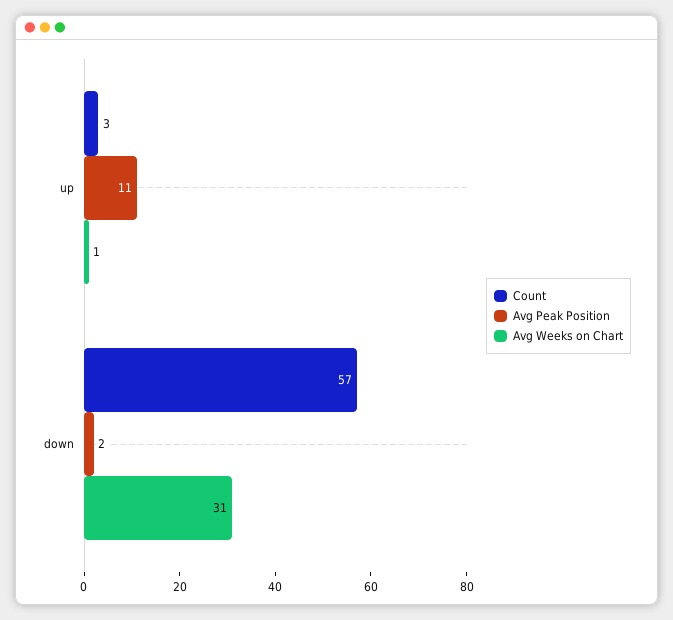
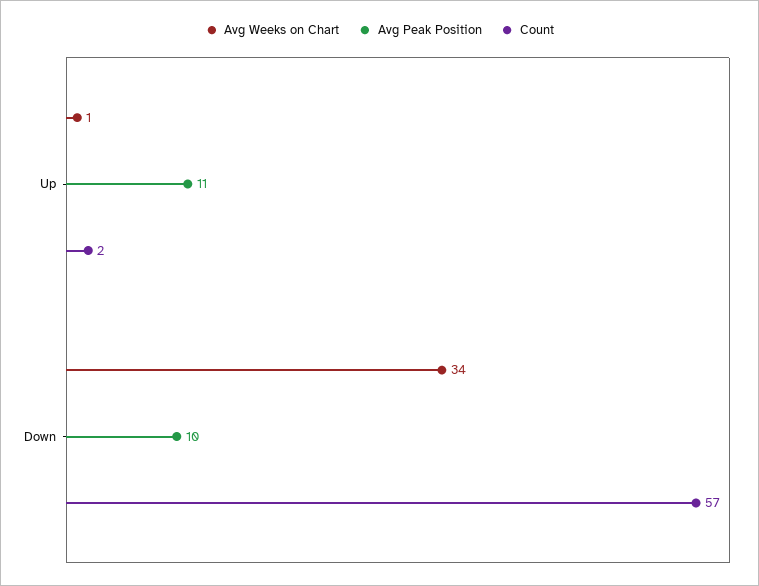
Count, up: 3 -> 2
Avg Peak Position, down: 2 -> 10
Avg Weeks on Chart, down: 31 -> 34

